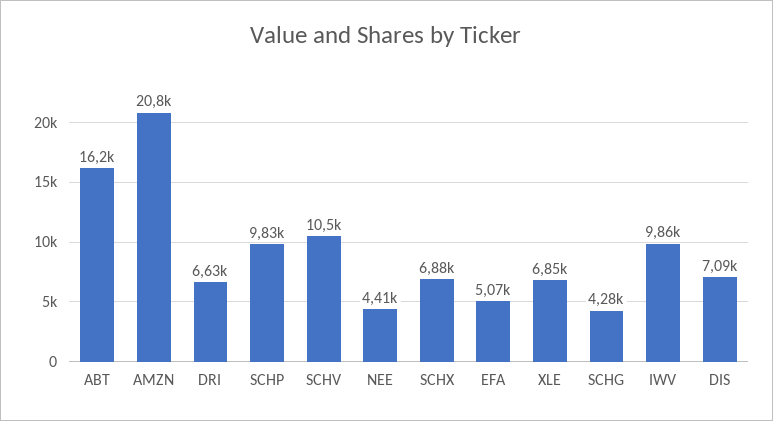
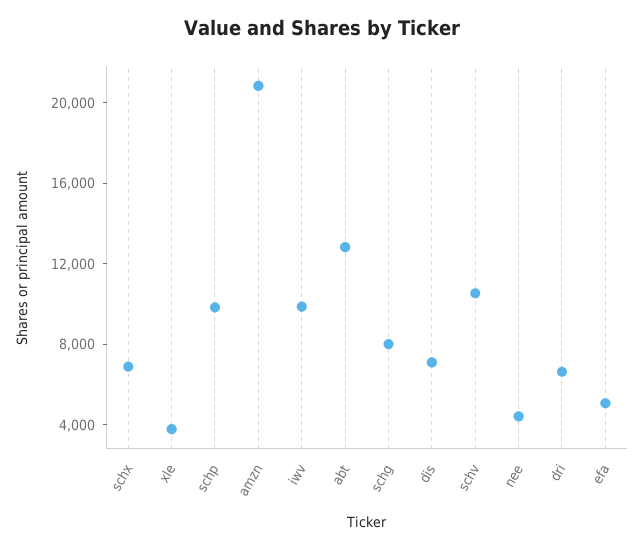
ABT: 16200 -> 13000
XLE: 6850 -> 4000
SCHG: 4280 -> 8000

